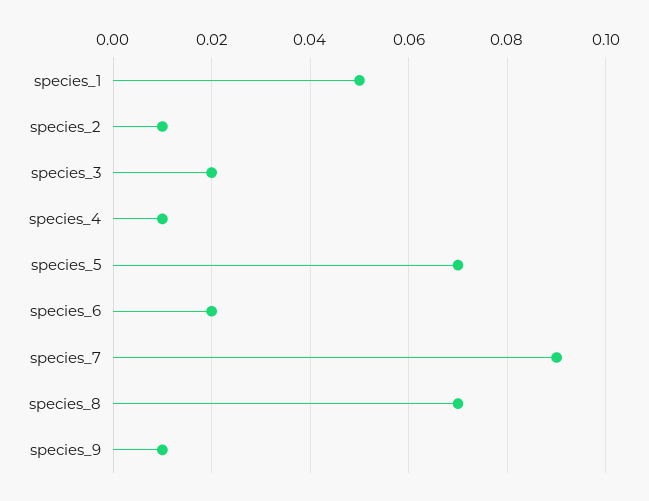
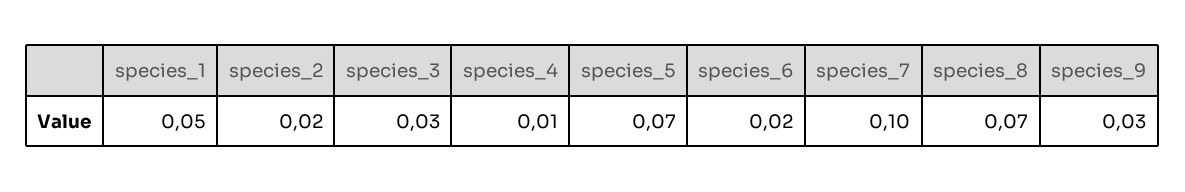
species_2: 0.01 -> 0.02
species_3: 0.02 -> 0.03
species_7: 0.09 -> 0.1
species_9: 0.01 -> 0.03

